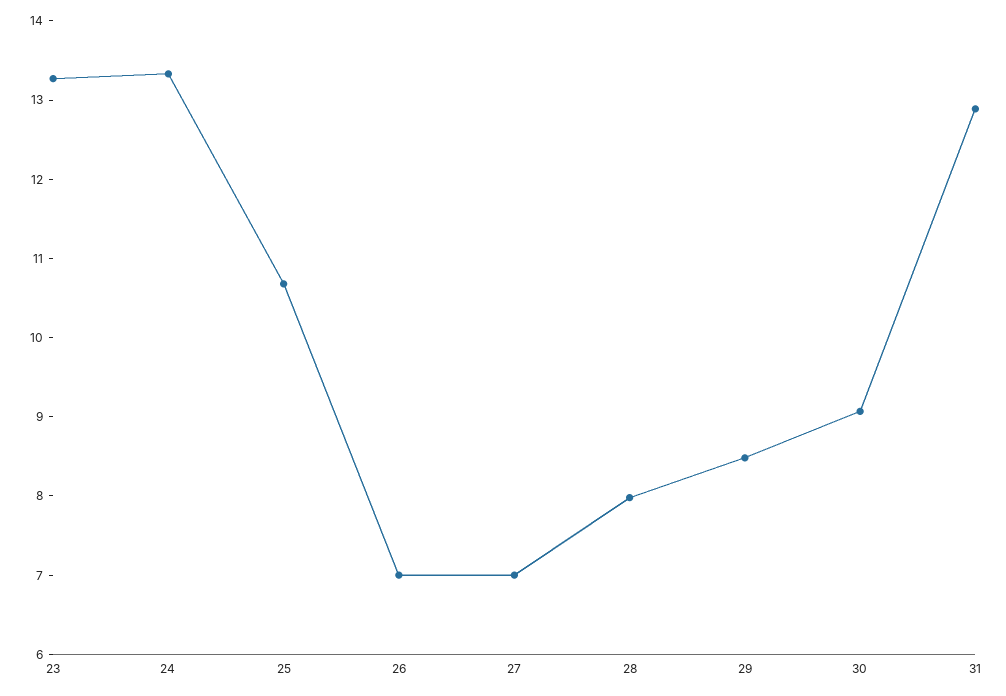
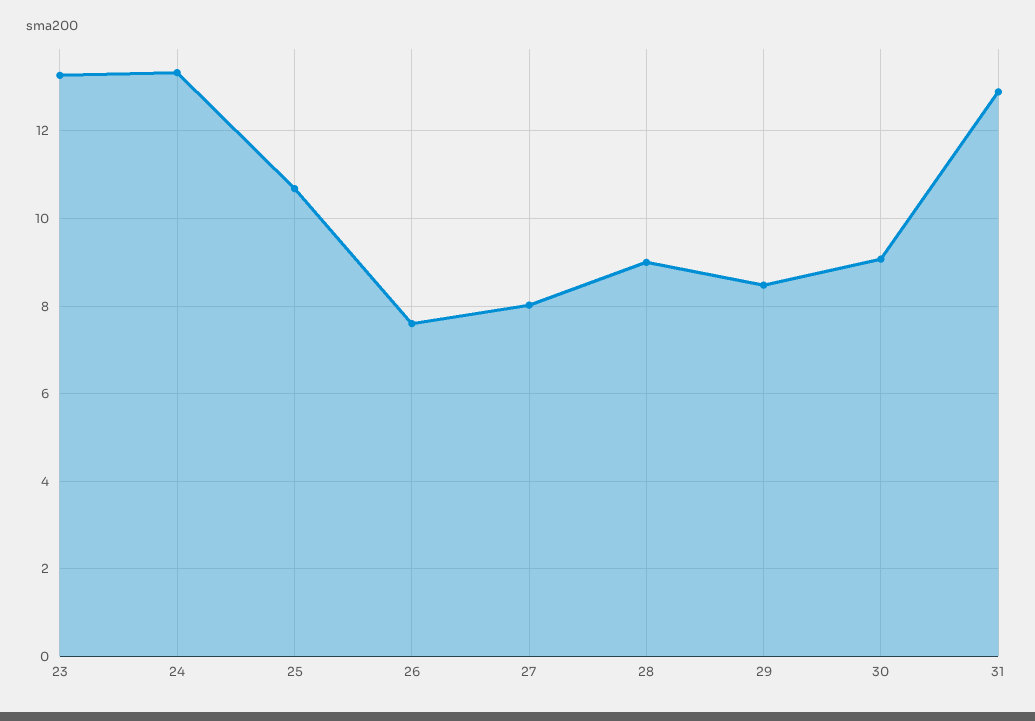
26: 7 -> 7.6
27: 7 -> 8
28: 8 -> 9

